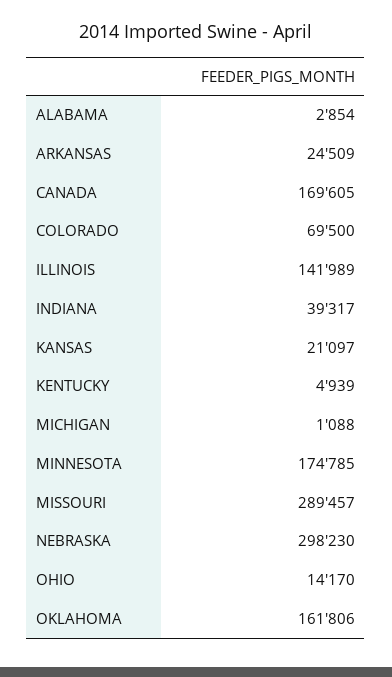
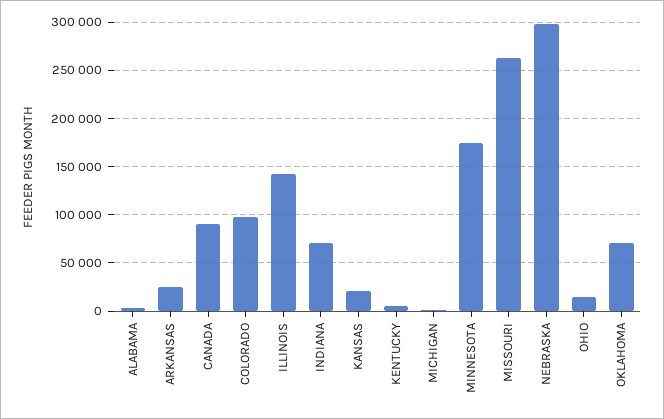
CANADA: 169605 -> 90000
COLORADO: 69500 -> 100000
INDIANA: 39317 -> 70000
MISSOURI: 289457 -> 260000
OKLAHOMA: 161806 -> 70000

